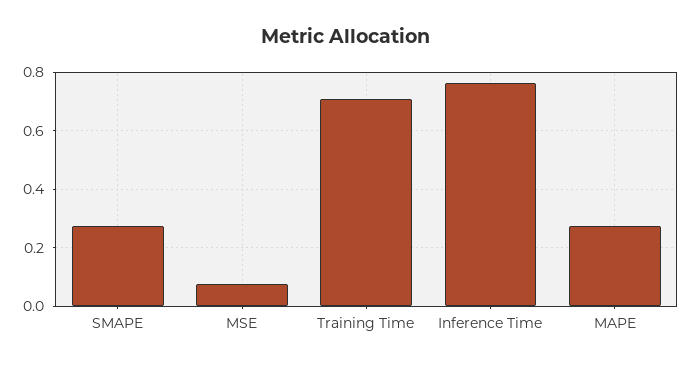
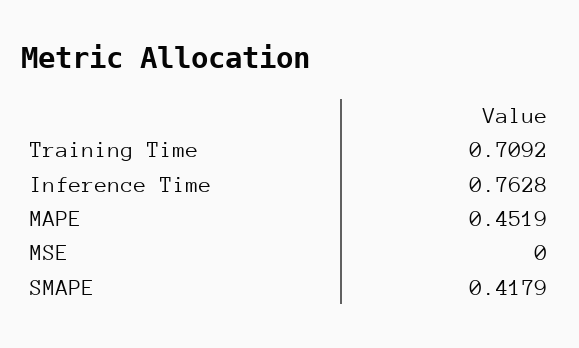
SMAPE: 0.275 -> 0.4179
MSE: 0.075 -> 0
MAPE: 0.275 -> 0.4519

